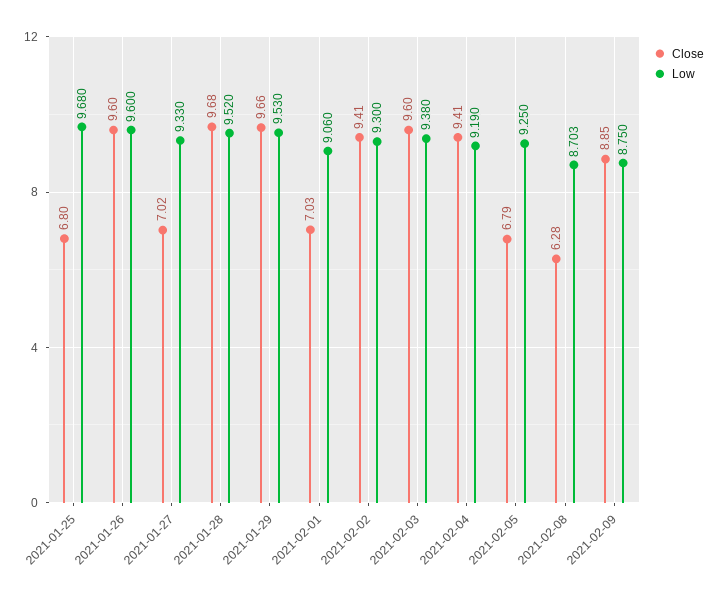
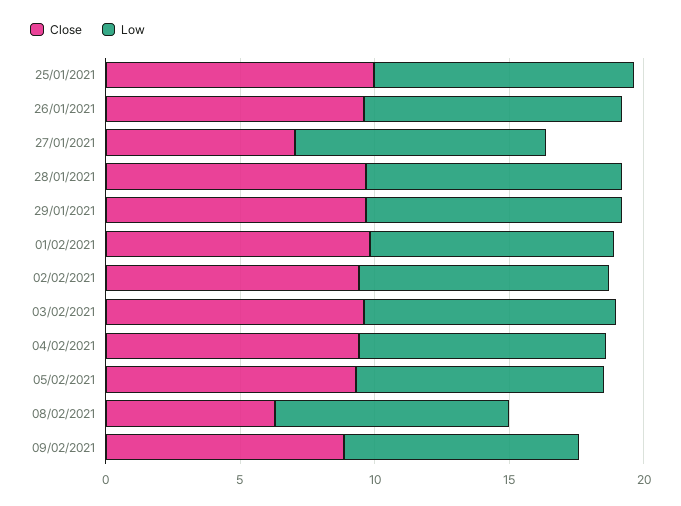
Close, 2021-01-25: 6.8 -> 10
Close, 2021-02-01: 7.03 -> 10
Close, 2021-02-05: 6.79 -> 9

